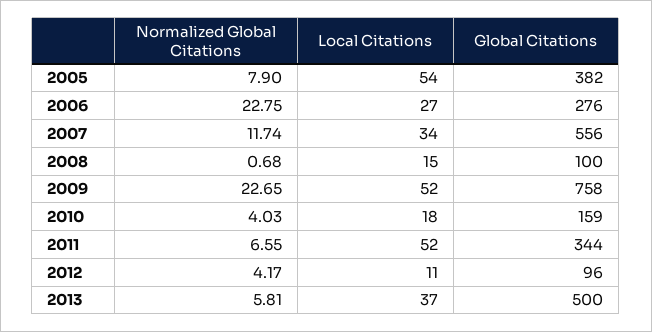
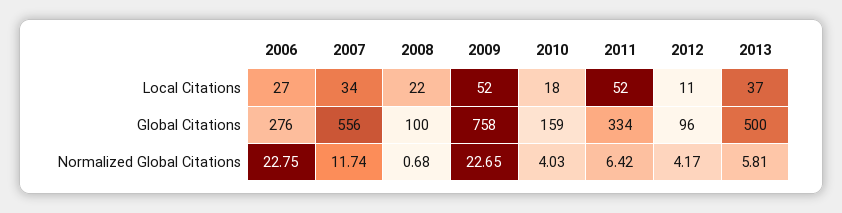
Normalized Global Citations, 2005: 7.9 -> none
Local Citations, 2005: 54 -> none
Global Citations, 2005: 382 -> none
Local Citations, 2008: 15 -> 22
Normalized Global Citations, 2011: 6.55 -> 6.42
Global Citations, 2011: 344 -> 334

